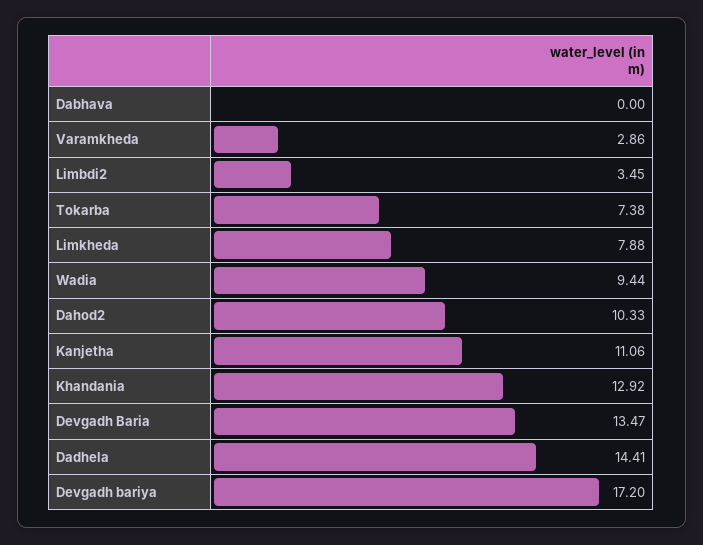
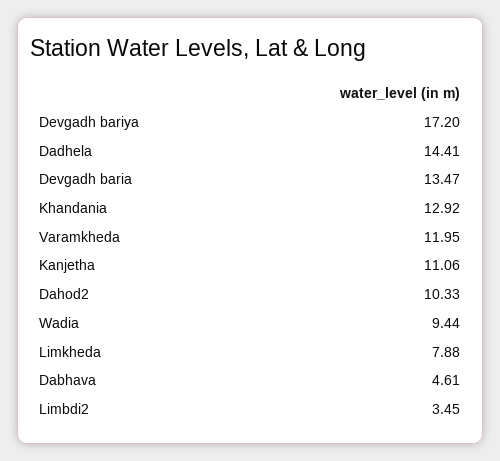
Dabhava: 0 -> 4.61
Varamkheda: 2.86 -> 11.95
Tokarba: 7.38 -> none

